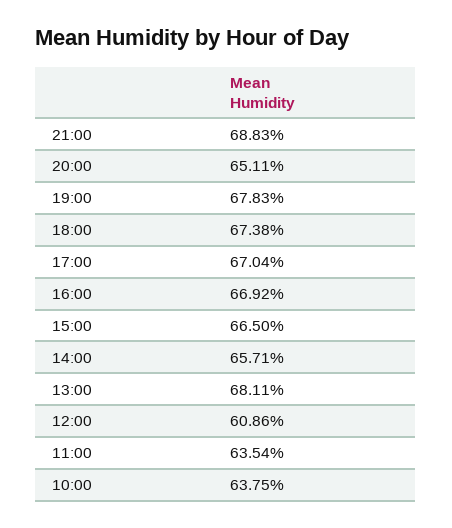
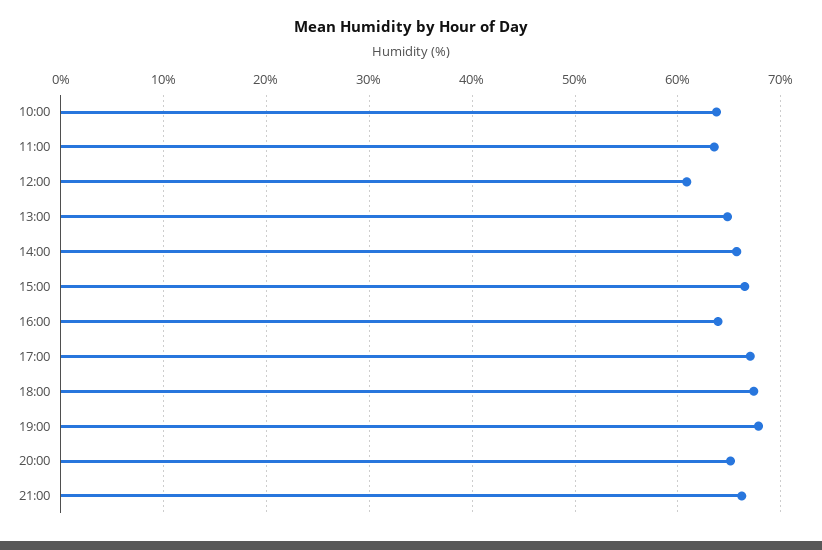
21:00: 68.83 -> 66
16:00: 66.92 -> 64
13:00: 68.11 -> 65

